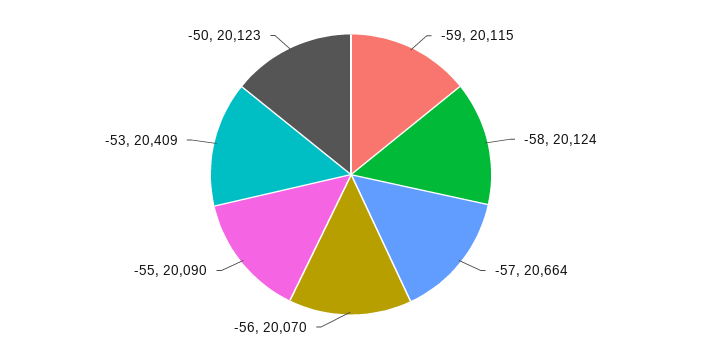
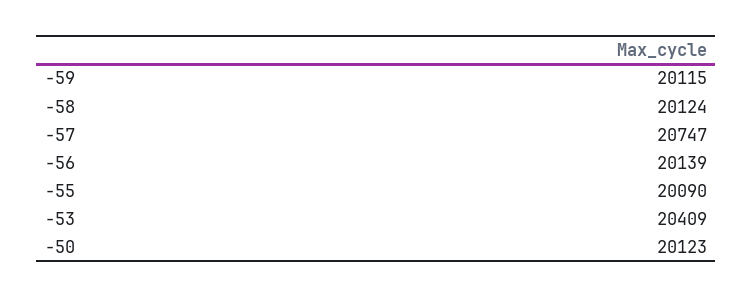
-57: 20664 -> 20747
-56: 20070 -> 20139

